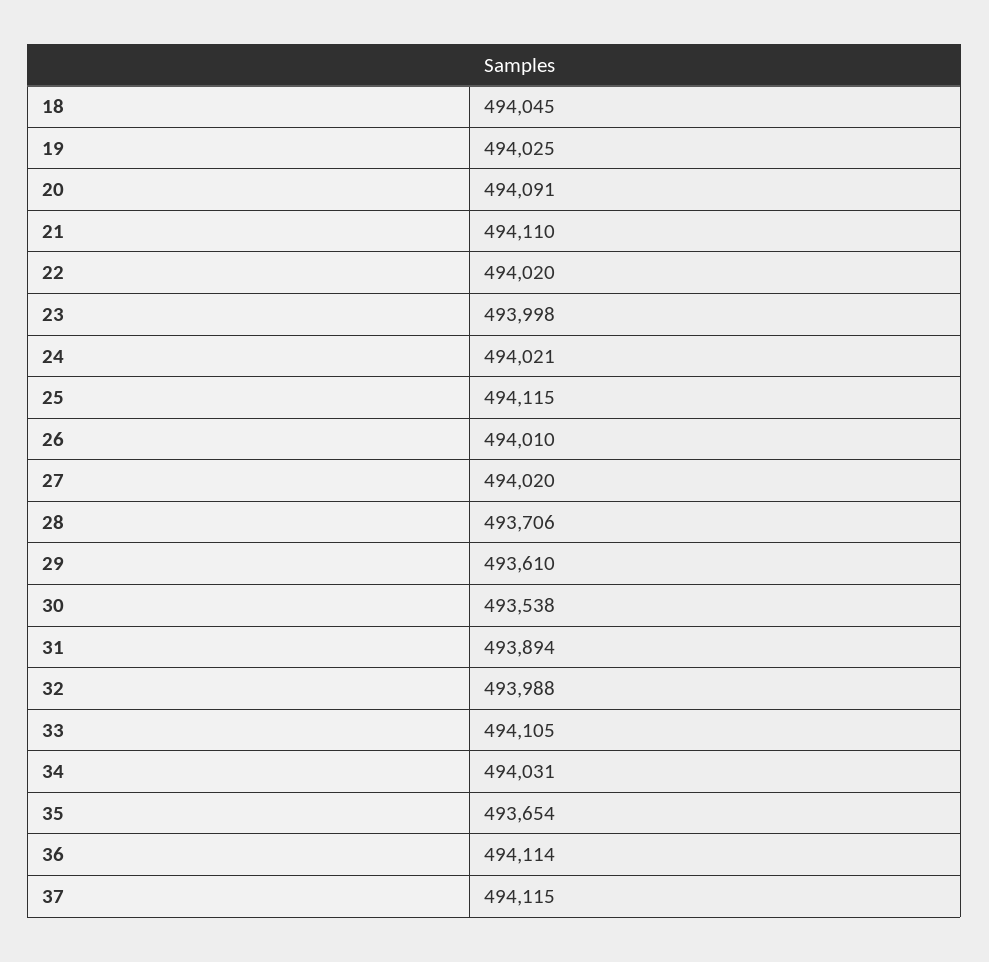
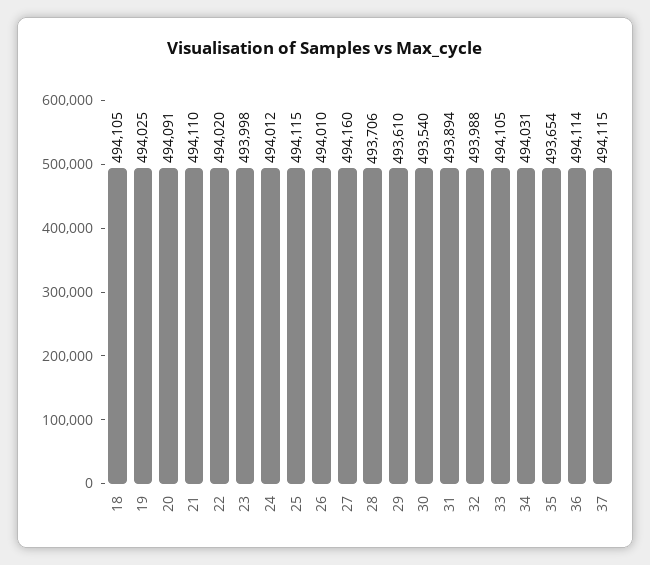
18: 494045 -> 494105
24: 494021 -> 494012
27: 494020 -> 494160
30: 493538 -> 493540

